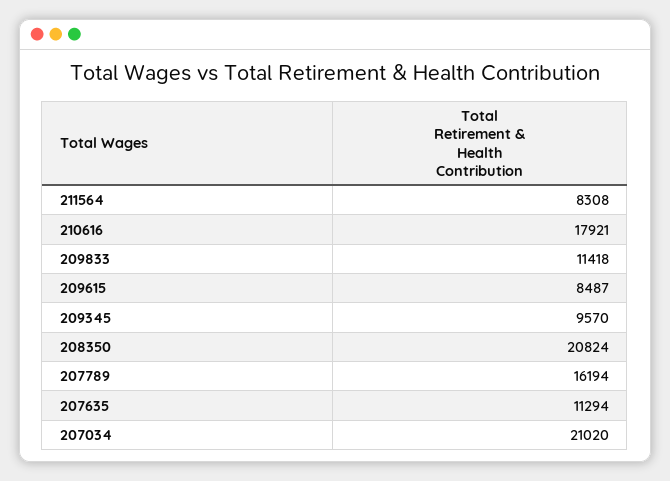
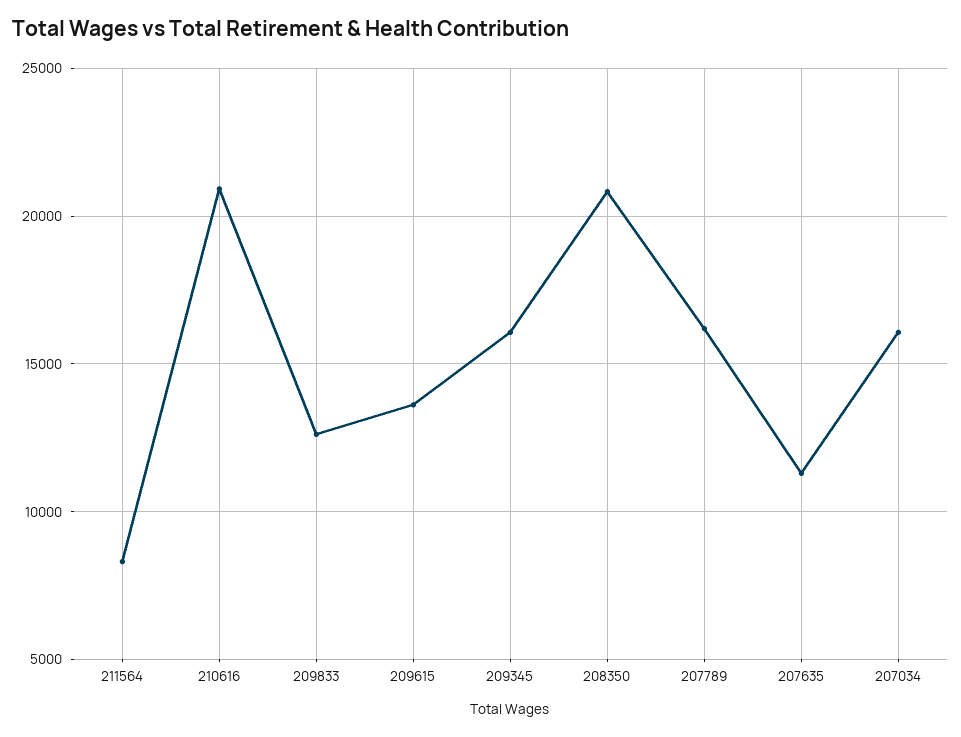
210616: 17921 -> 21000
209833: 11418 -> 12500
209615: 8487 -> 13500
209345: 9570 -> 16000
207034: 21020 -> 16000

